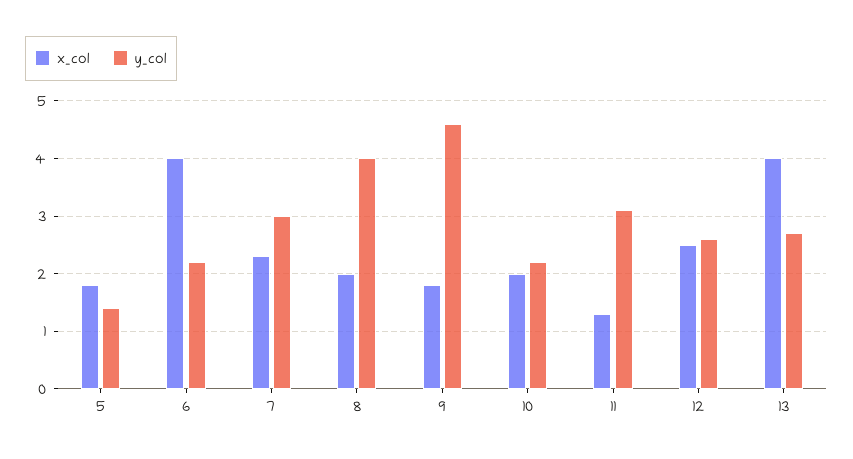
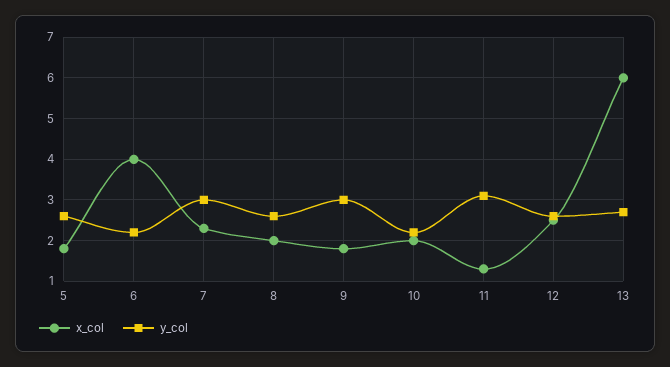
y_col, 5: 1.5 -> 2.5
y_col, 8: 4 -> 2.5
y_col, 9: 4.5 -> 3
x_col, 13: 4 -> 6

